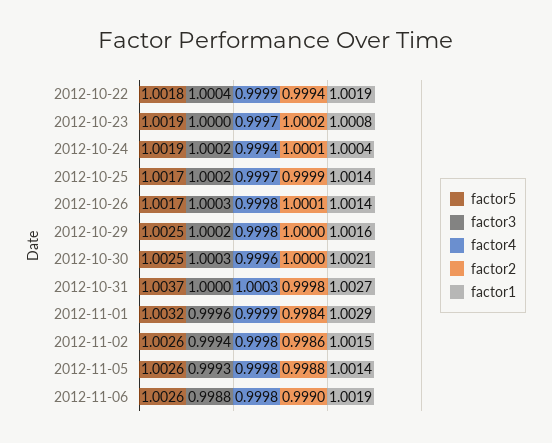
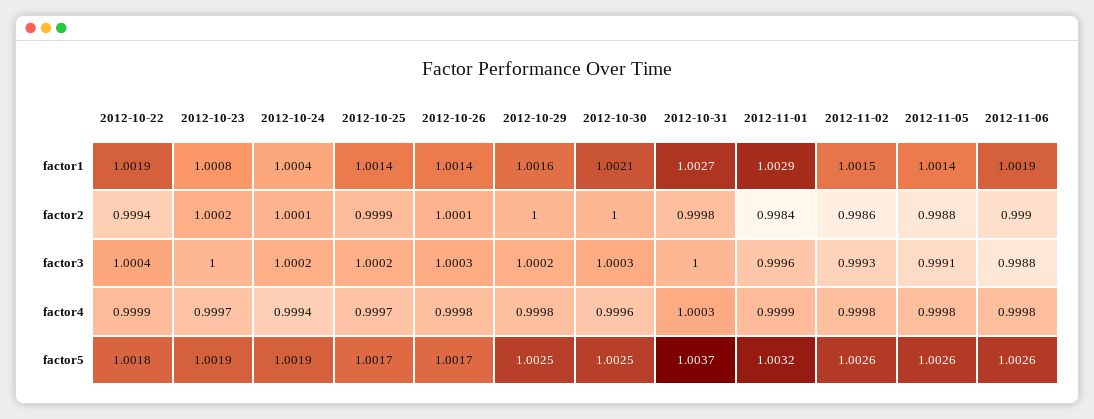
factor3, 2012-11-02: 0.9994 -> 0.9993
factor3, 2012-11-05: 0.9993 -> 0.9991

